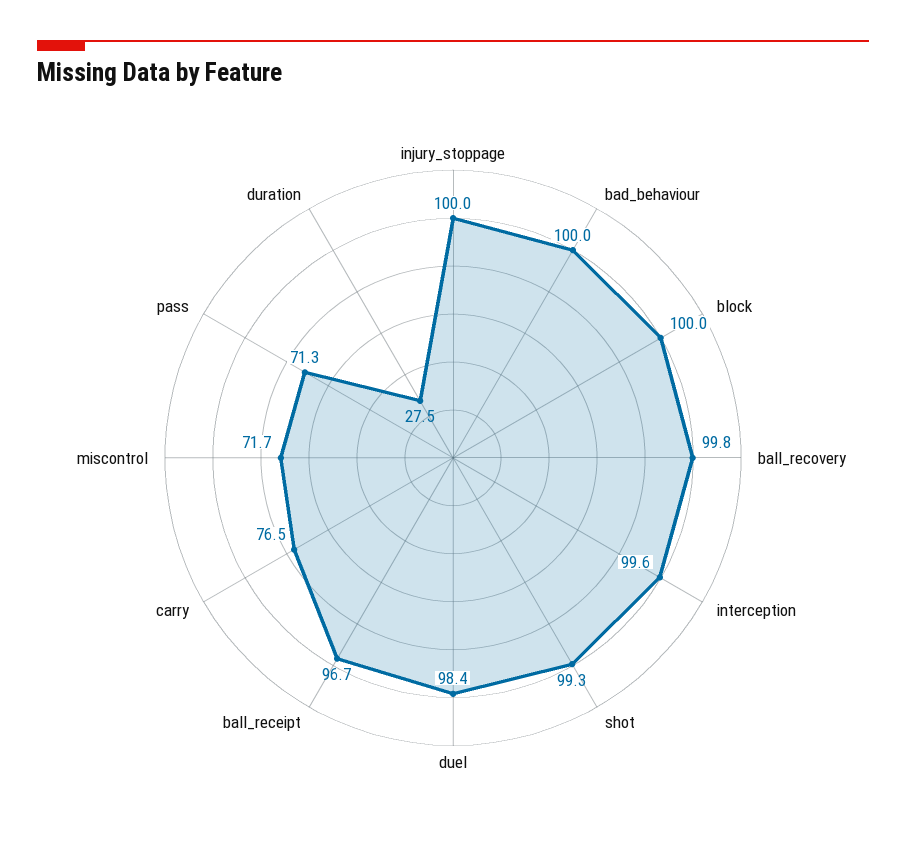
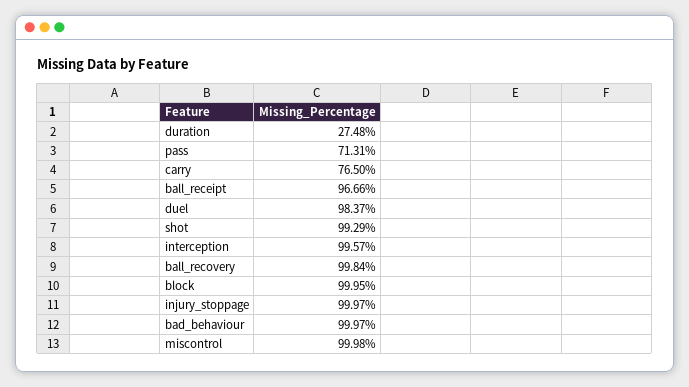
miscontrol: 71.7 -> 99.98

